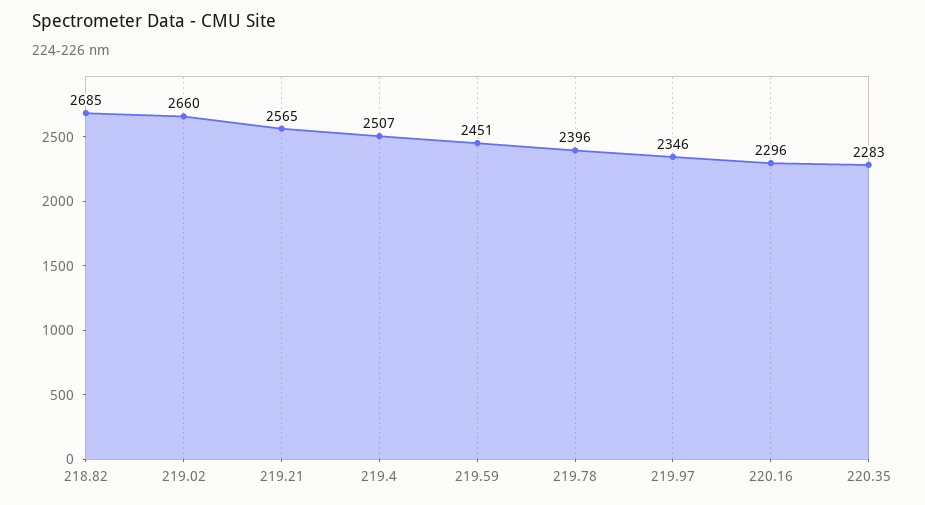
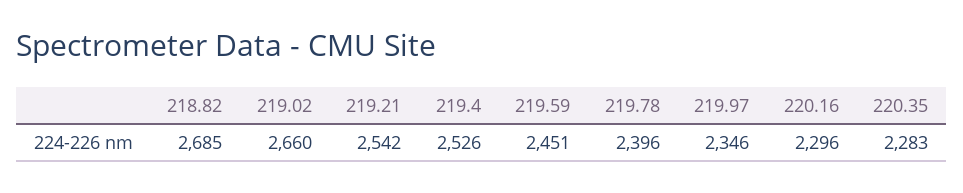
219.21: 2565 -> 2542
219.4: 2507 -> 2526

